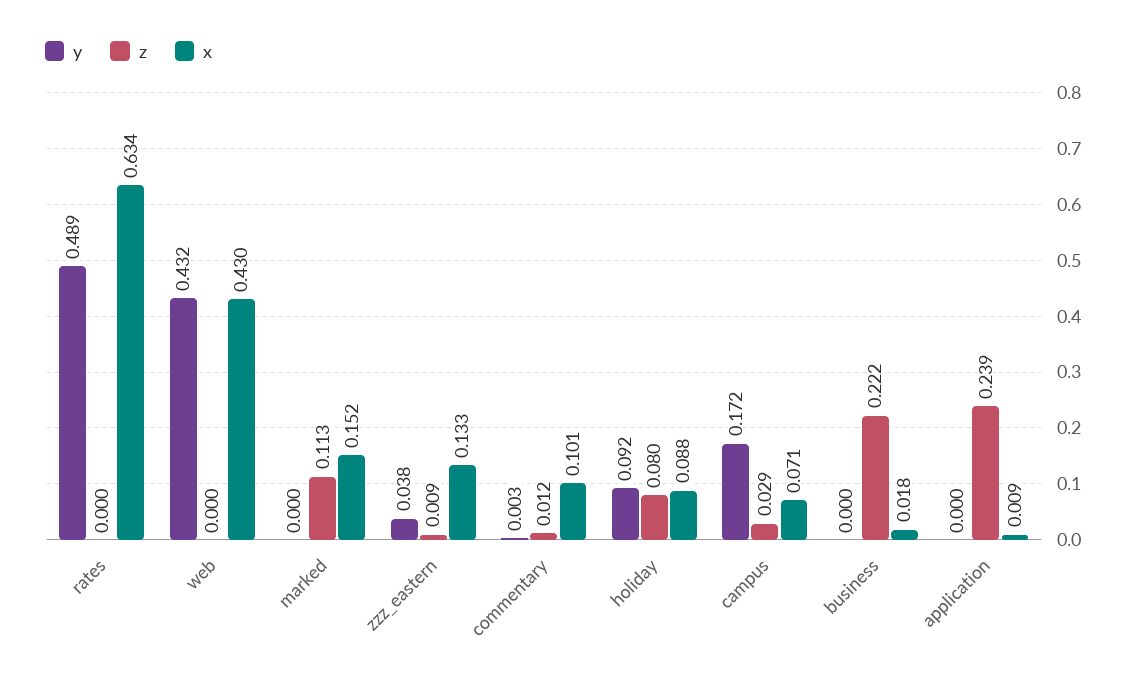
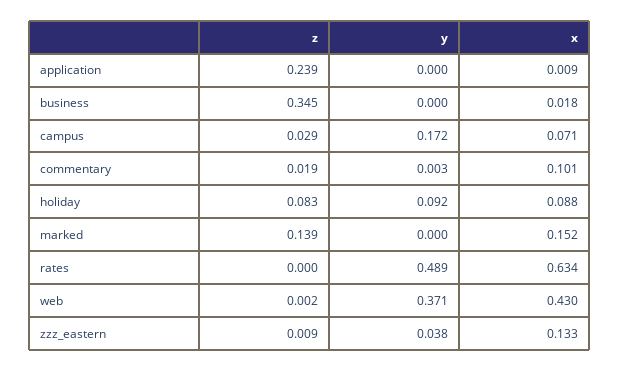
y, web: 0.432 -> 0.371
z, web: 0 -> 0.002
z, marked: 0.113 -> 0.139
z, commentary: 0.012 -> 0.019
z, holiday: 0.08 -> 0.083
z, business: 0.222 -> 0.345

